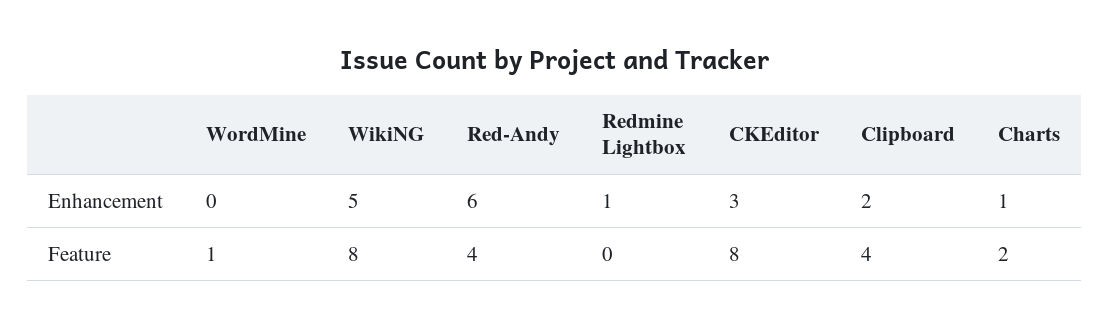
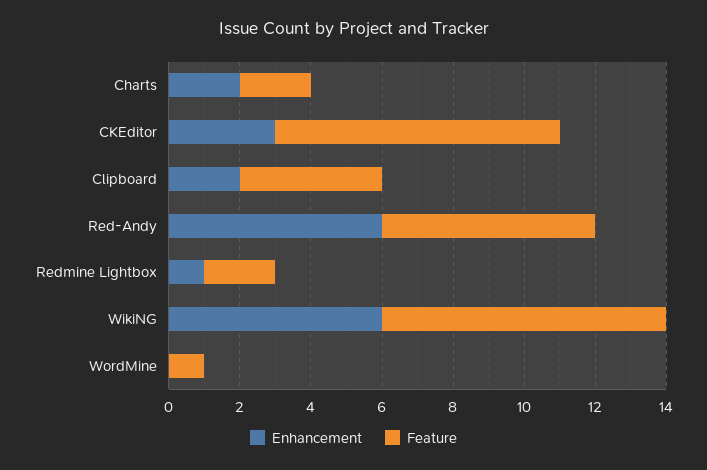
Enhancement, WikiNG: 5 -> 6
Enhancement, Charts: 1 -> 2
Feature, Red-Andy: 4 -> 6
Feature, Redmine Lightbox: 0 -> 2

